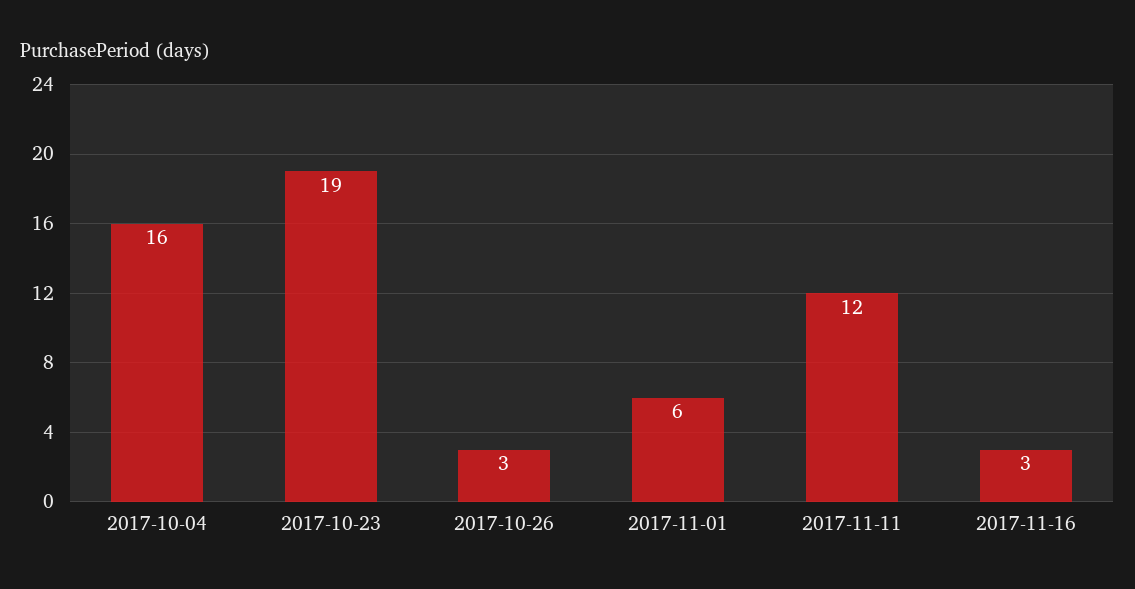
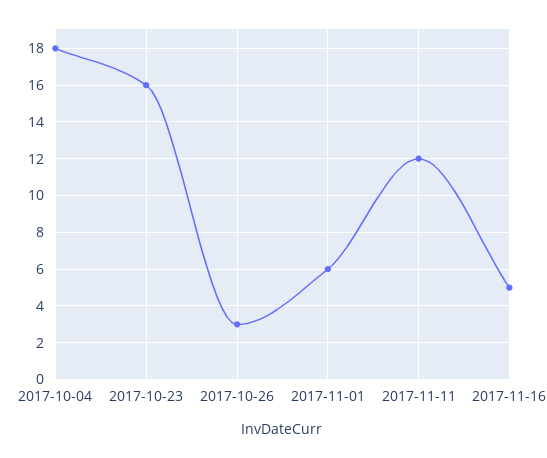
2017-10-04: 16 -> 18
2017-10-23: 19 -> 16
2017-11-16: 3 -> 5

